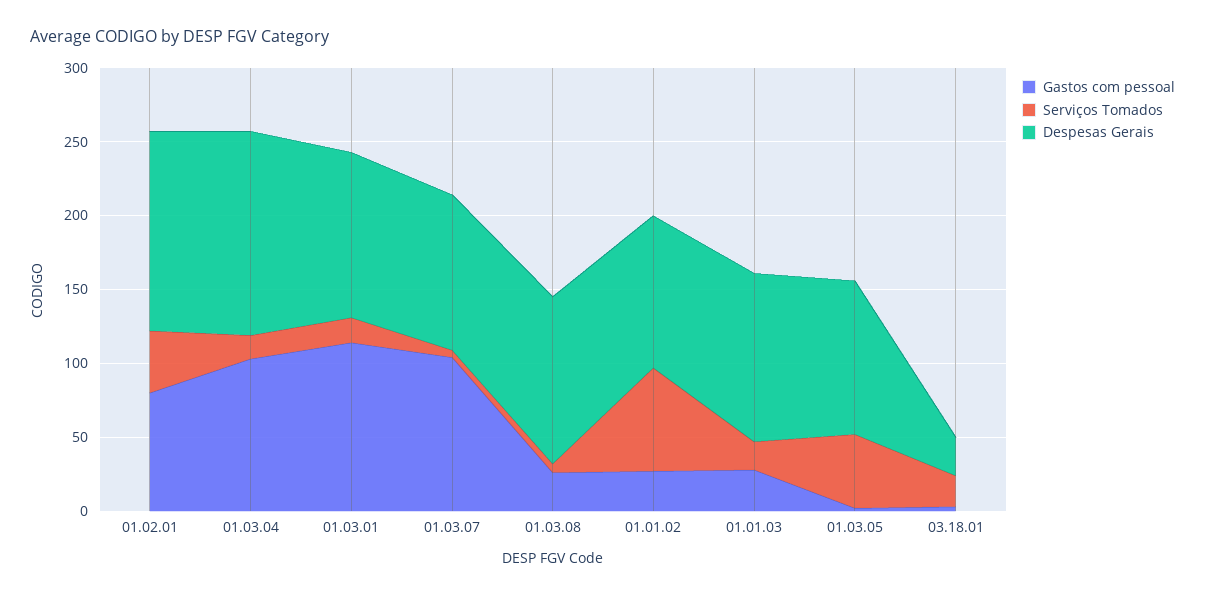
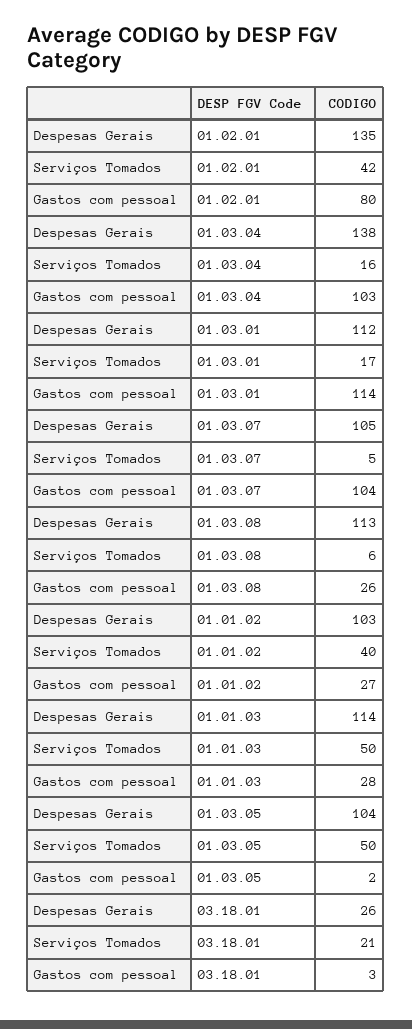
Serviços Tomados, 01.01.02: 70 -> 40
Serviços Tomados, 01.01.03: 20 -> 50

